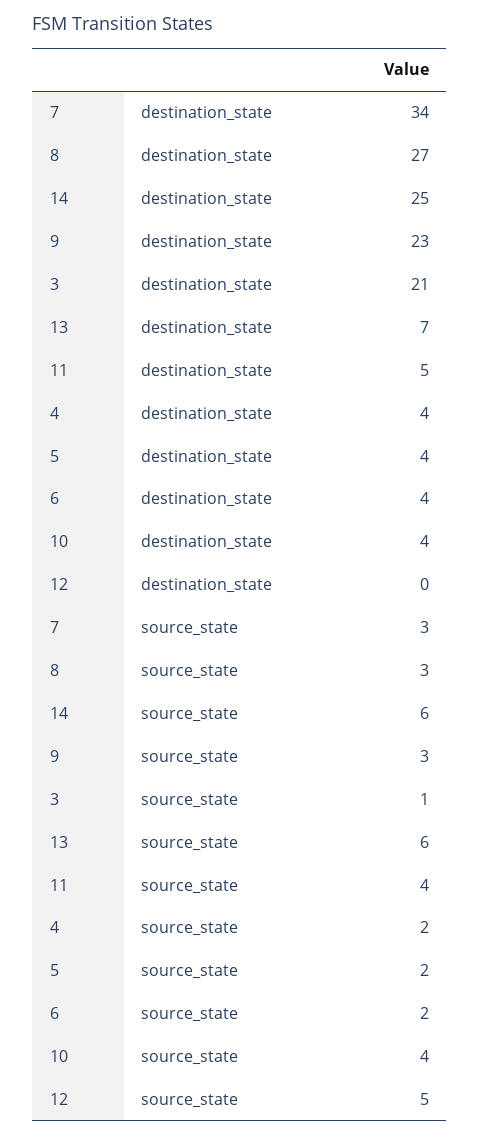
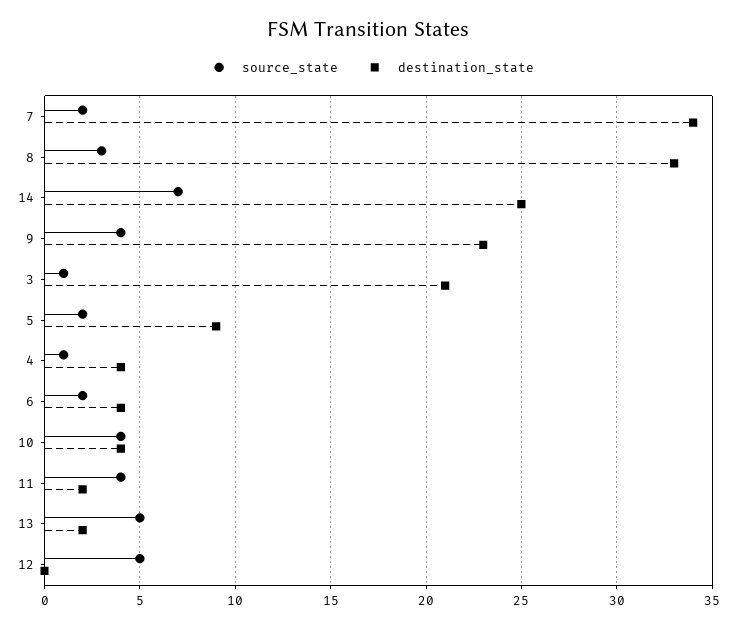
destination_state, 8: 27 -> 33
destination_state, 13: 7 -> 2
destination_state, 11: 5 -> 2
destination_state, 5: 4 -> 9
source_state, 7: 3 -> 2
source_state, 14: 6 -> 7
source_state, 9: 3 -> 4
source_state, 13: 6 -> 5
source_state, 4: 2 -> 1

